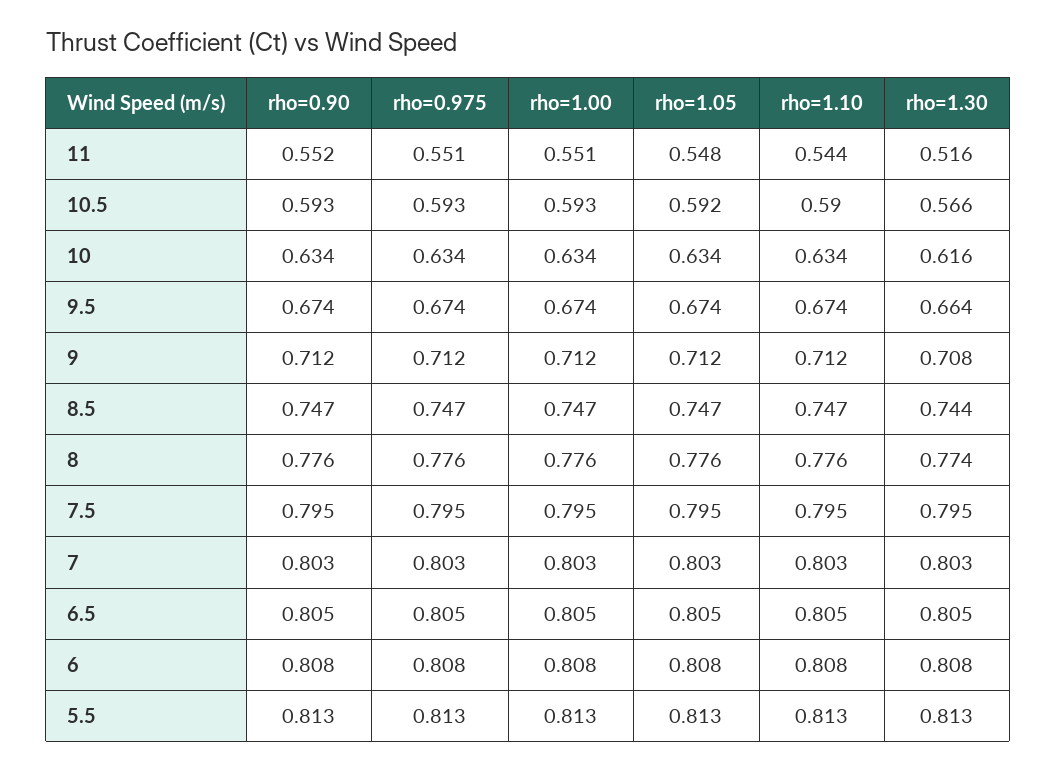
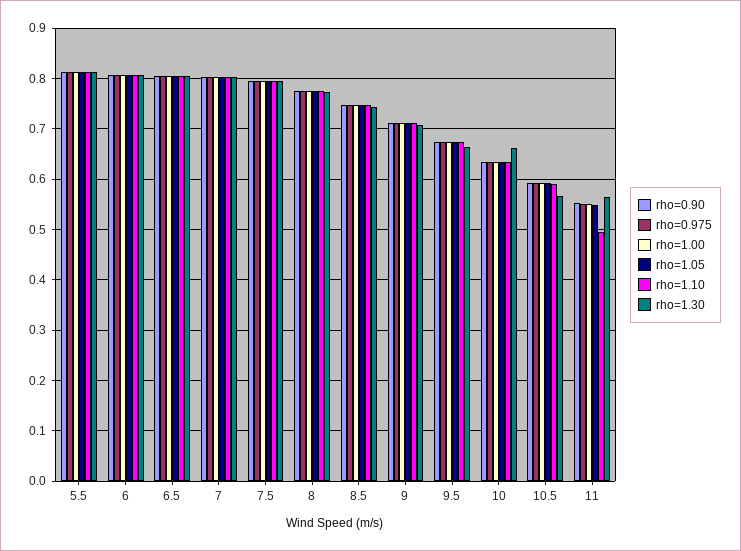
rho=1.10, 11: 0.544 -> 0.5
rho=1.30, 11: 0.516 -> 0.56
rho=1.30, 10: 0.616 -> 0.66

